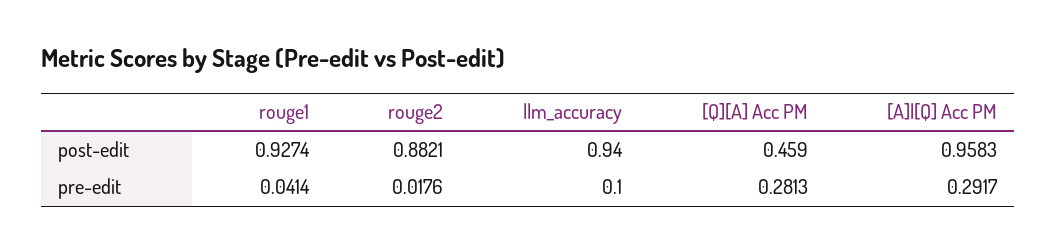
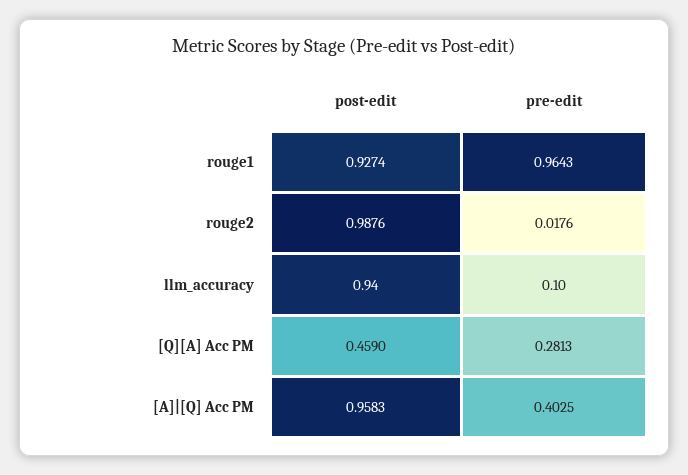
rouge2, post-edit: 0.8821 -> 0.9876
rouge1, pre-edit: 0.0414 -> 0.9643
[A]|[Q] Acc PM, pre-edit: 0.2917 -> 0.4025

